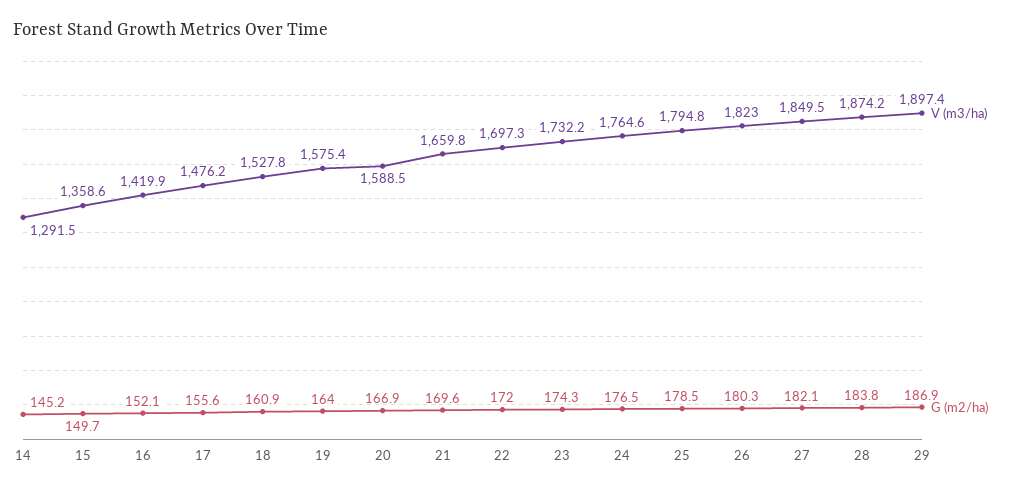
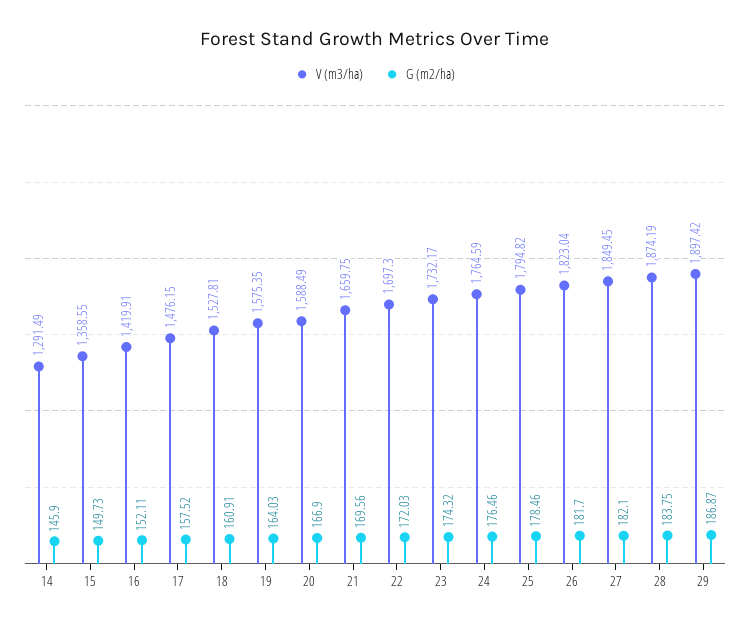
G (m2/ha), 14: 145.2 -> 145.9
G (m2/ha), 17: 155.6 -> 157.52
G (m2/ha), 26: 180.3 -> 181.7

